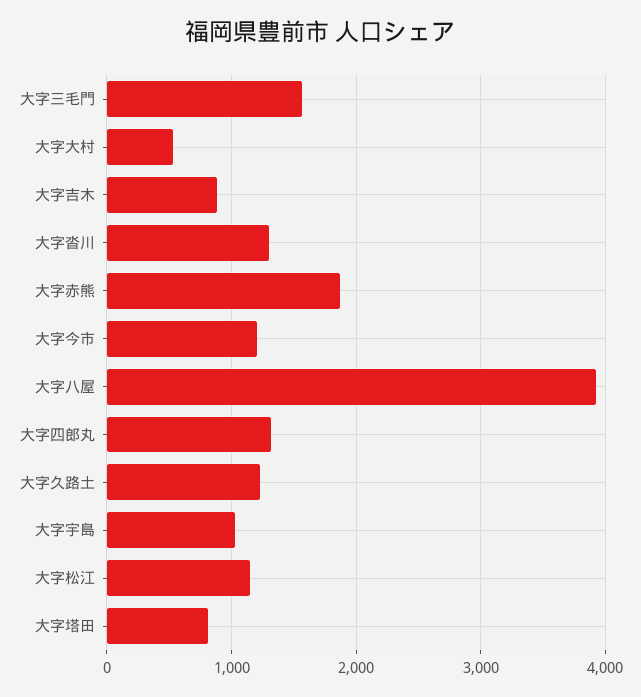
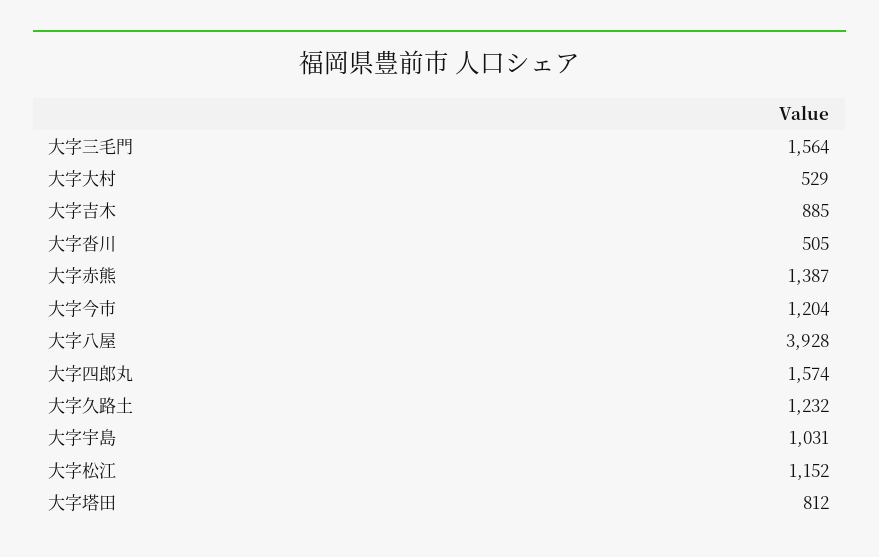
大字沓川: 1300 -> 505
大字赤熊: 1900 -> 1387
大字四郎丸: 1300 -> 1574

